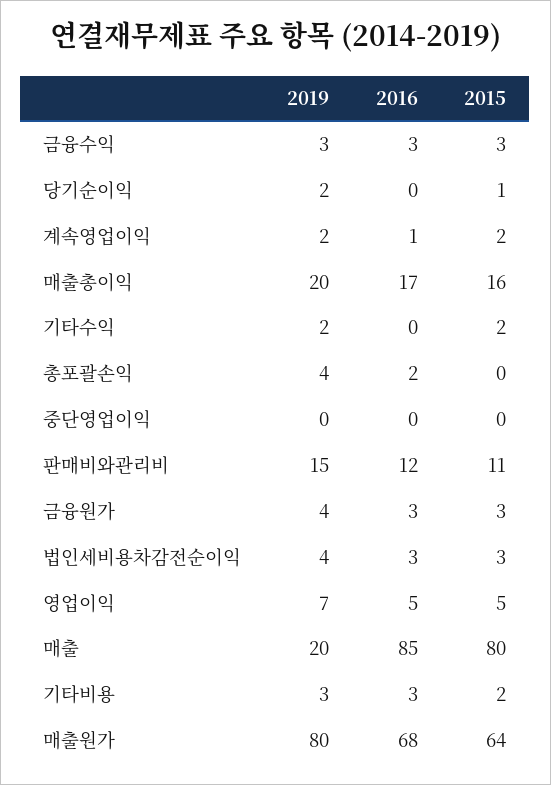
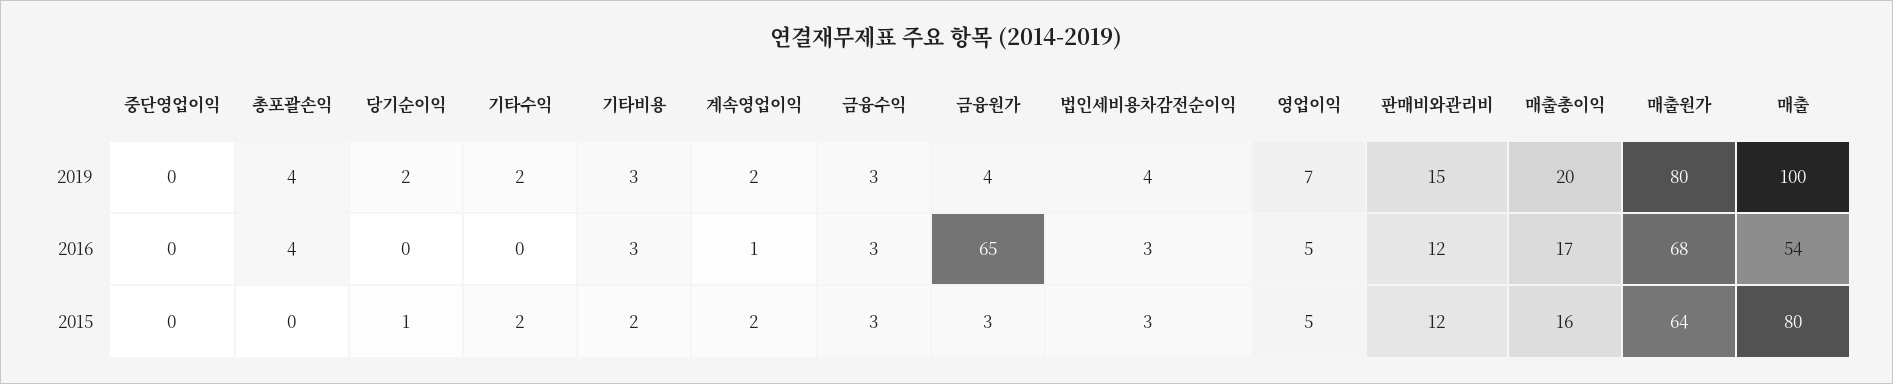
2016, 총포괄손익: 2 -> 4
2015, 판매비와관리비: 11 -> 12
2016, 금융원가: 3 -> 65
2019, 매출: 20 -> 100
2016, 매출: 85 -> 54

